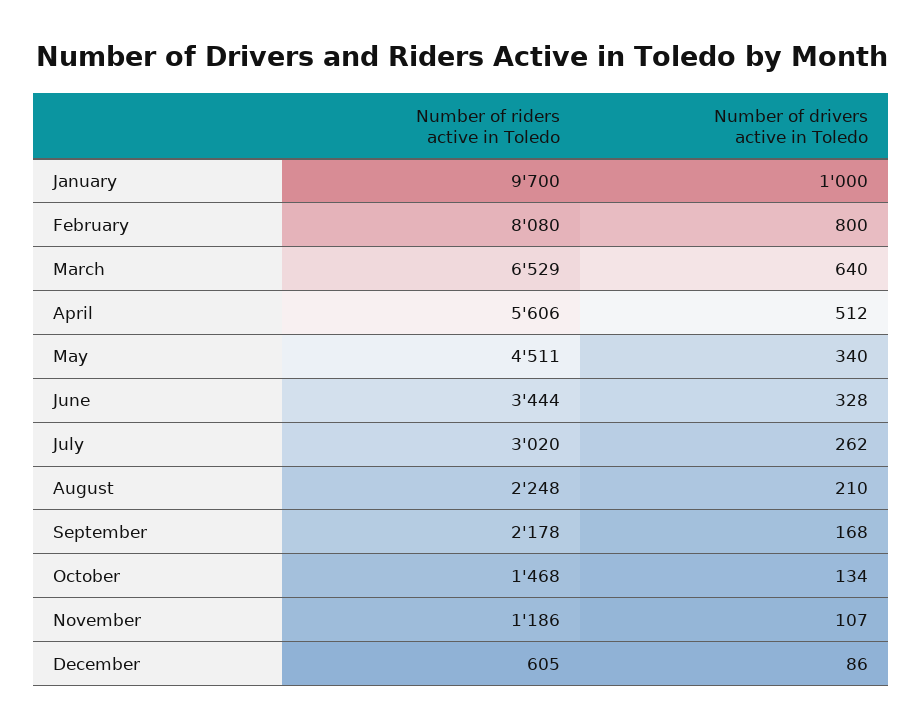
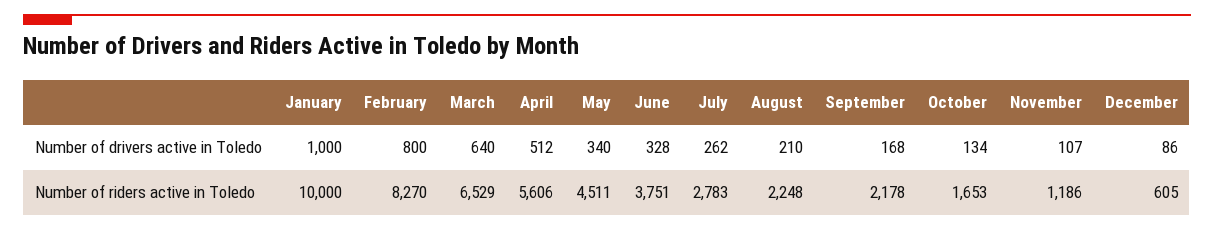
Number of riders active in Toledo, January: 9700 -> 10000
Number of riders active in Toledo, February: 8080 -> 8270
Number of riders active in Toledo, June: 3444 -> 3751
Number of riders active in Toledo, July: 3020 -> 2783
Number of riders active in Toledo, October: 1468 -> 1653

